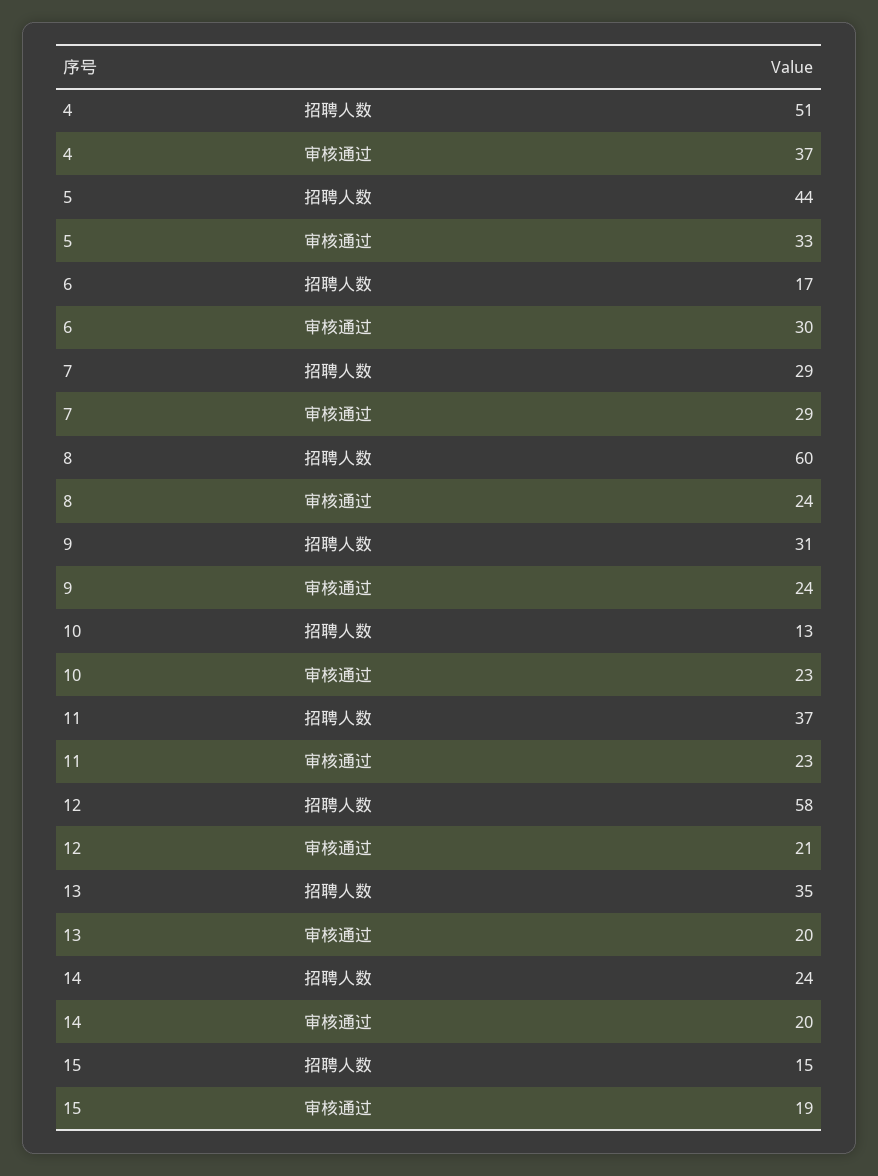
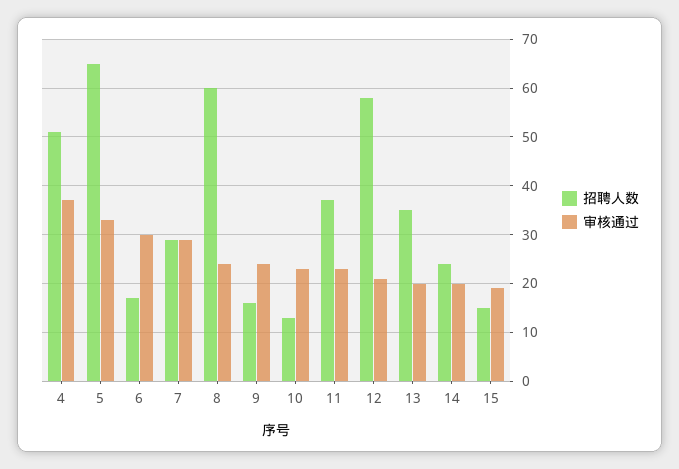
招聘人数, 5: 44 -> 65
招聘人数, 9: 31 -> 15

